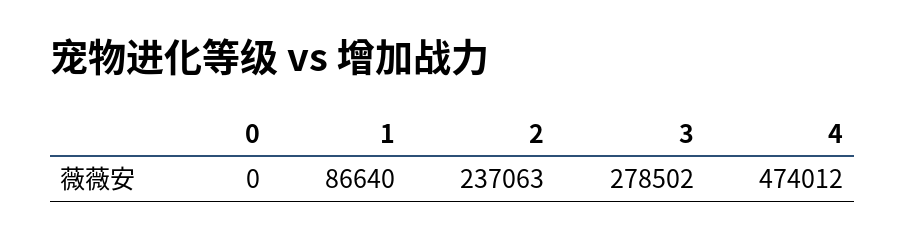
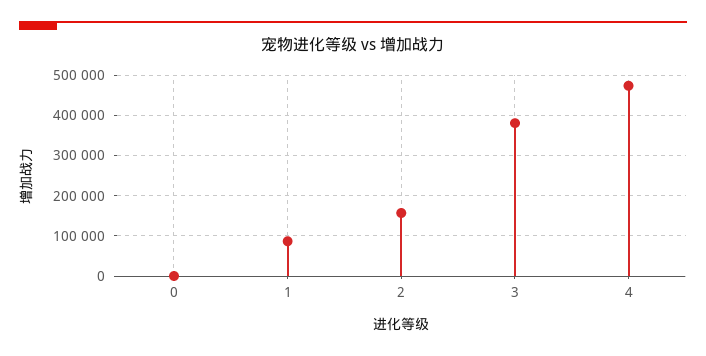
2: 237063 -> 160000
3: 278502 -> 380000

